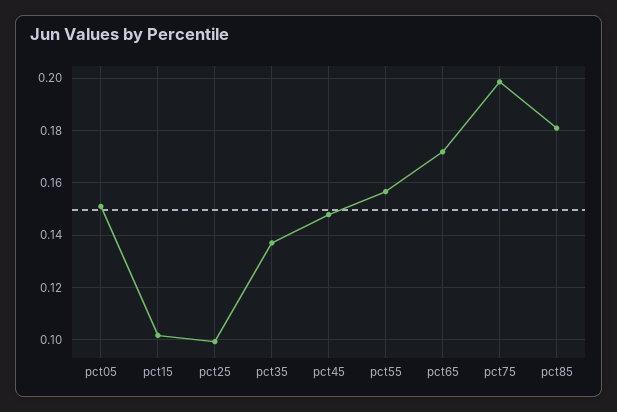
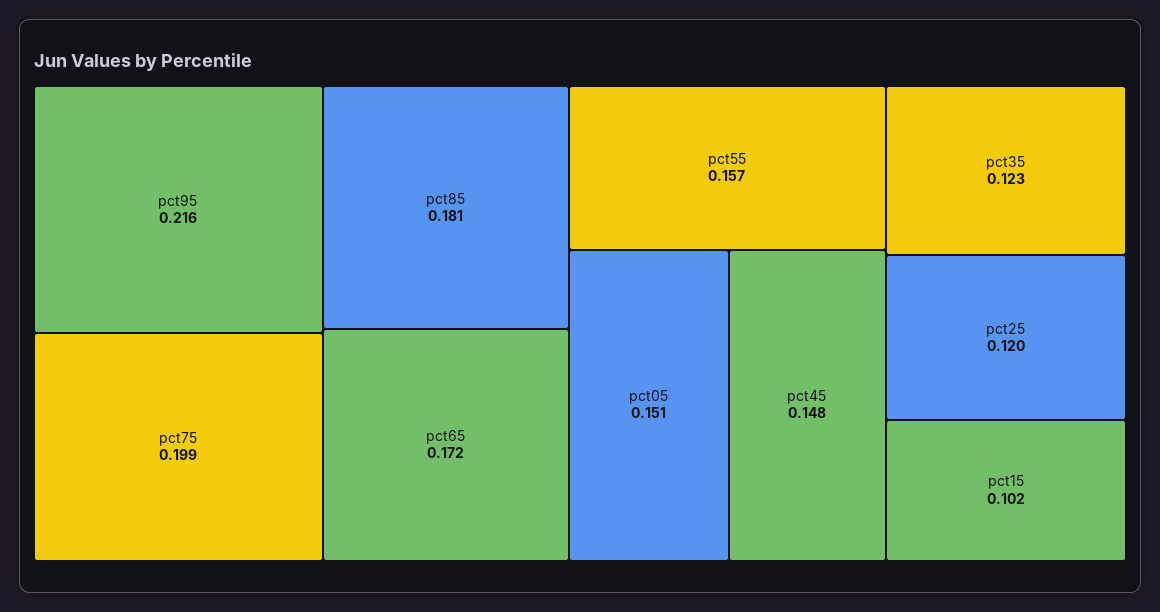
pct25: 0.1 -> 0.12
pct35: 0.1375 -> 0.123
pct95: none -> 0.216

